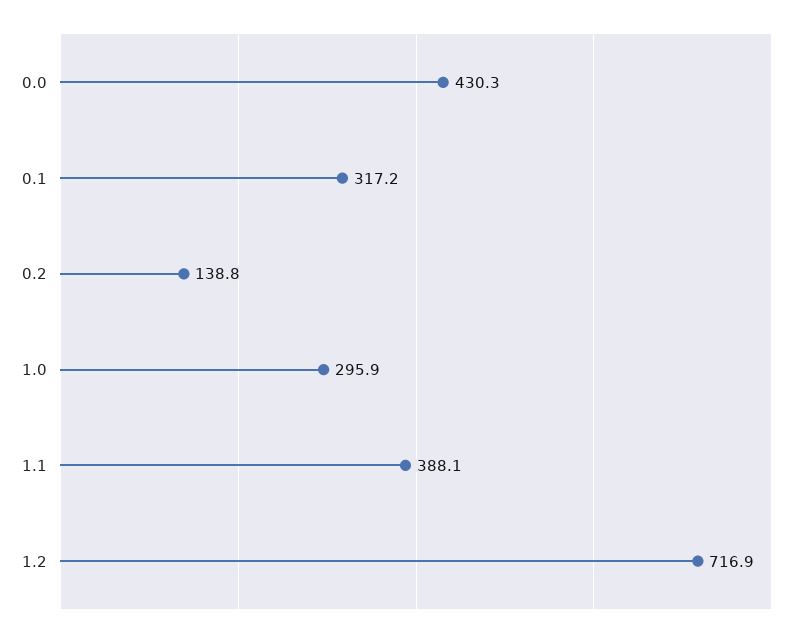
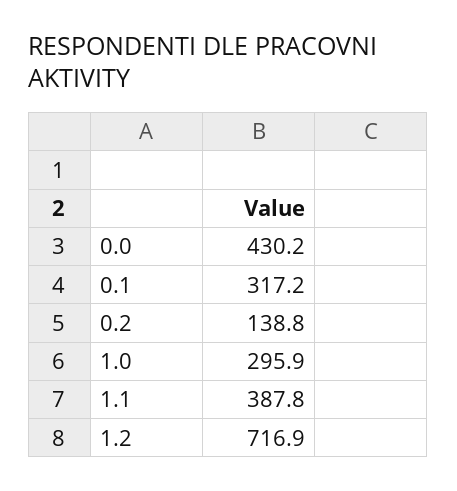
0.0: 430.3 -> 430.2
1.1: 388.1 -> 387.8

